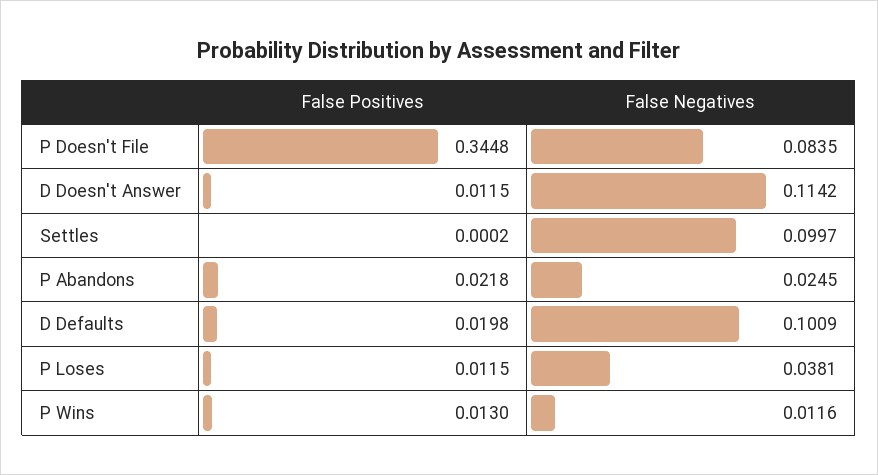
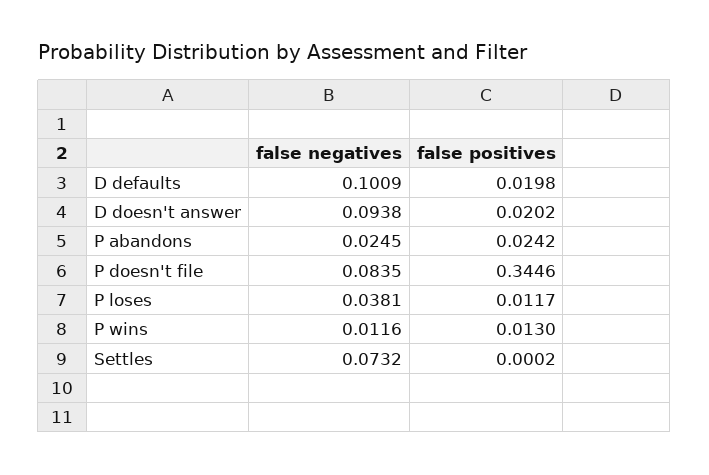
False Positives, P Doesn't File: 0.3448 -> 0.3446
False Positives, D Doesn't Answer: 0.0115 -> 0.0202
False Negatives, D Doesn't Answer: 0.1142 -> 0.0938
False Negatives, Settles: 0.0997 -> 0.0732
False Positives, P Abandons: 0.0218 -> 0.0242
False Positives, P Loses: 0.0115 -> 0.0117

